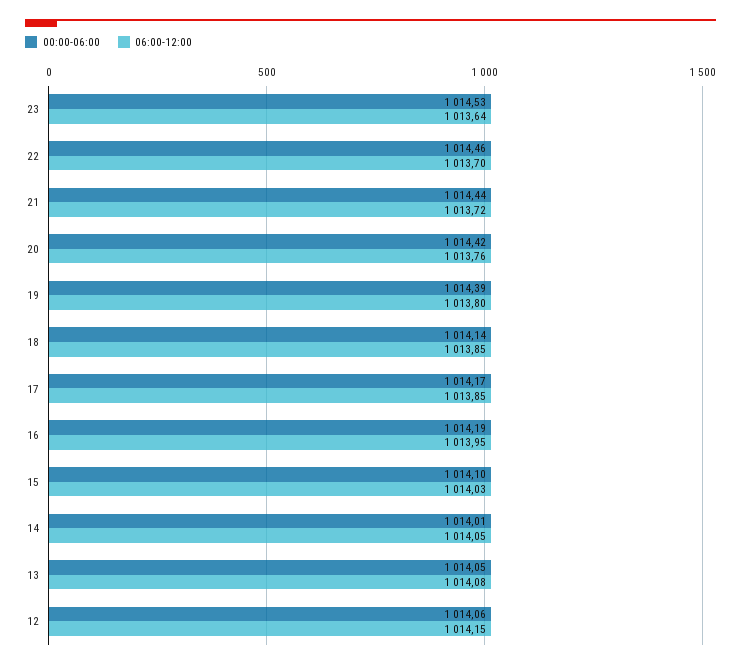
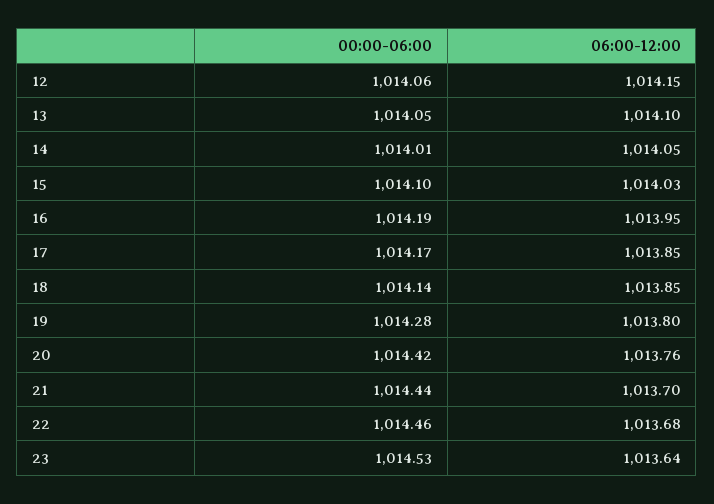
06:00-12:00, 22: 1013.7 -> 1013.68
06:00-12:00, 21: 1013.72 -> 1013.7
00:00-06:00, 19: 1014.39 -> 1014.28
06:00-12:00, 13: 1014.08 -> 1014.1

